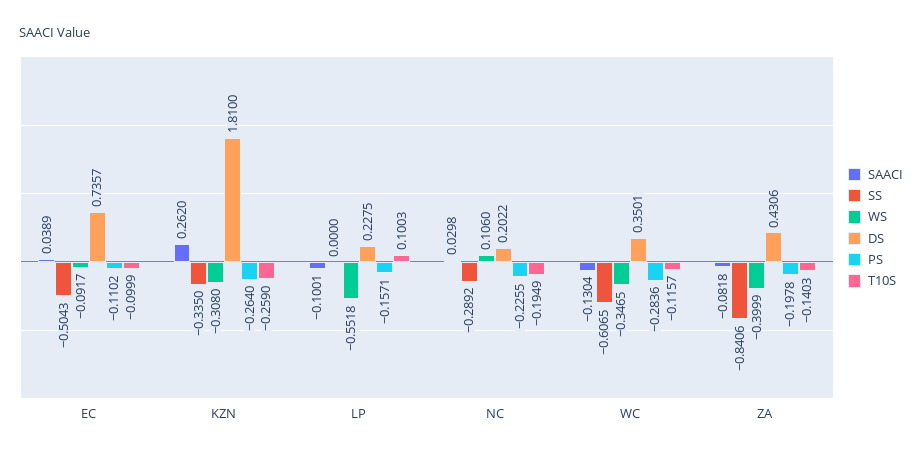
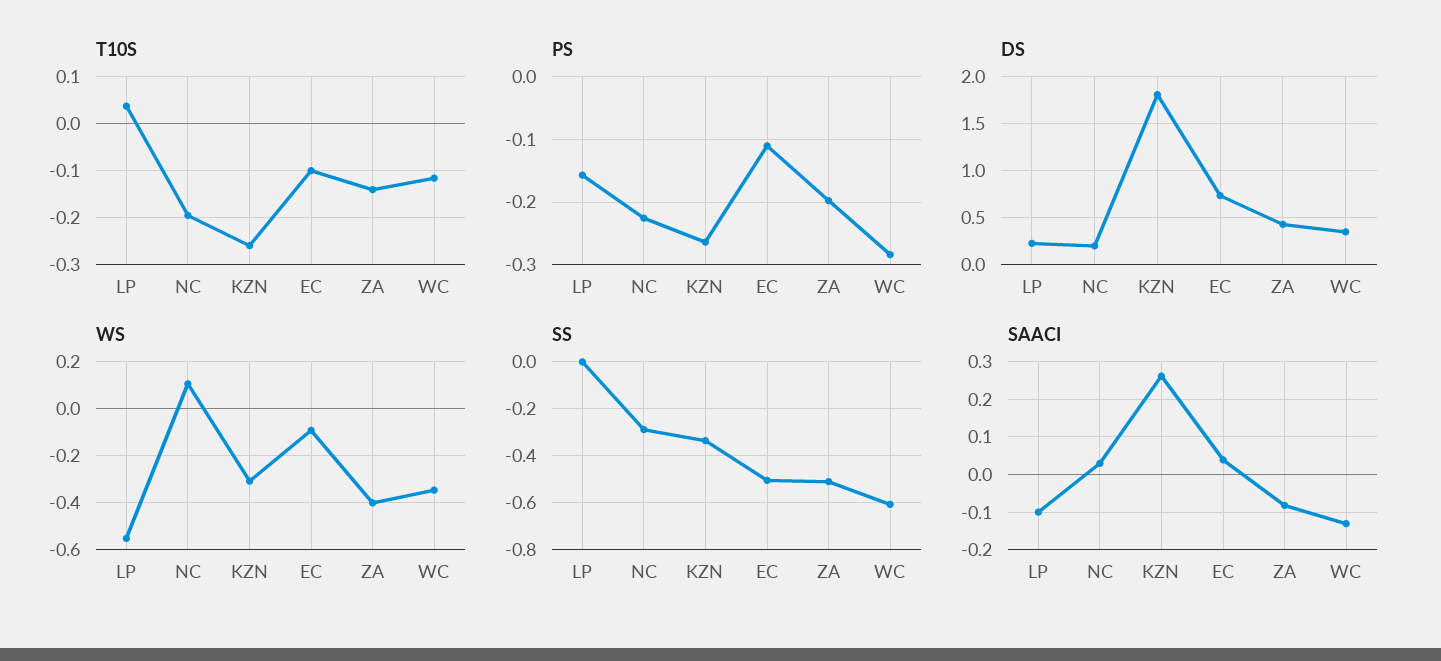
T10S, LP: 0.1003 -> 0.04
SS, ZA: -0.8406 -> -0.5

